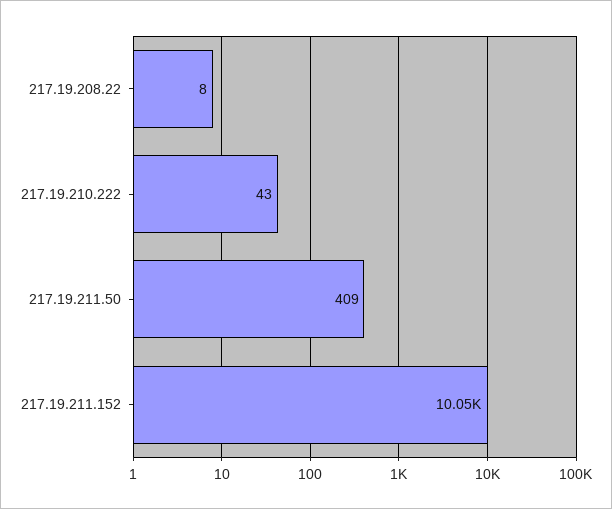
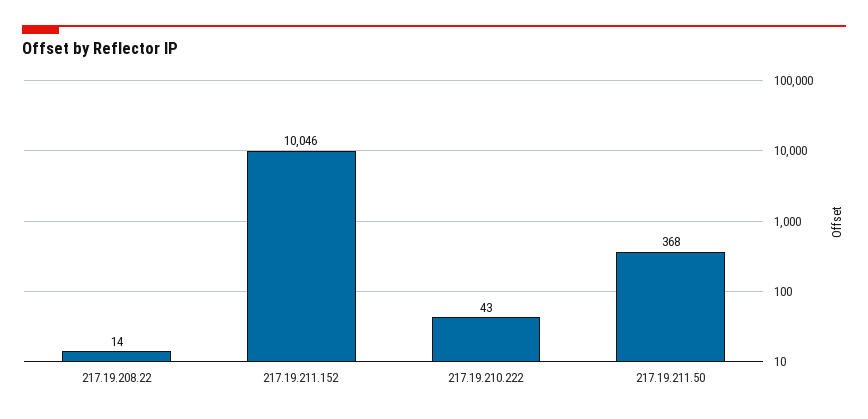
217.19.208.22: 8 -> 14
217.19.211.50: 409 -> 368

